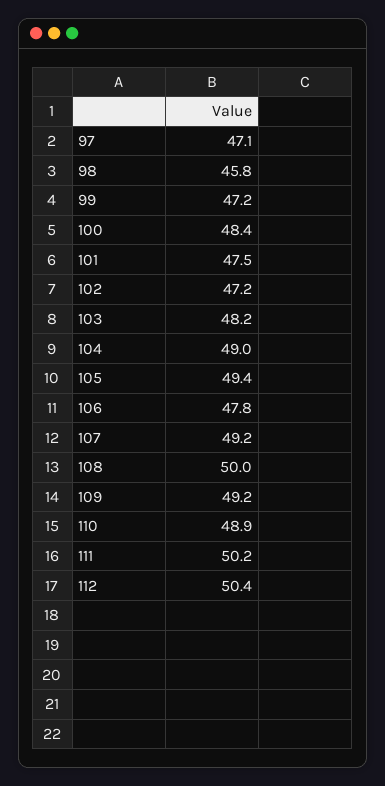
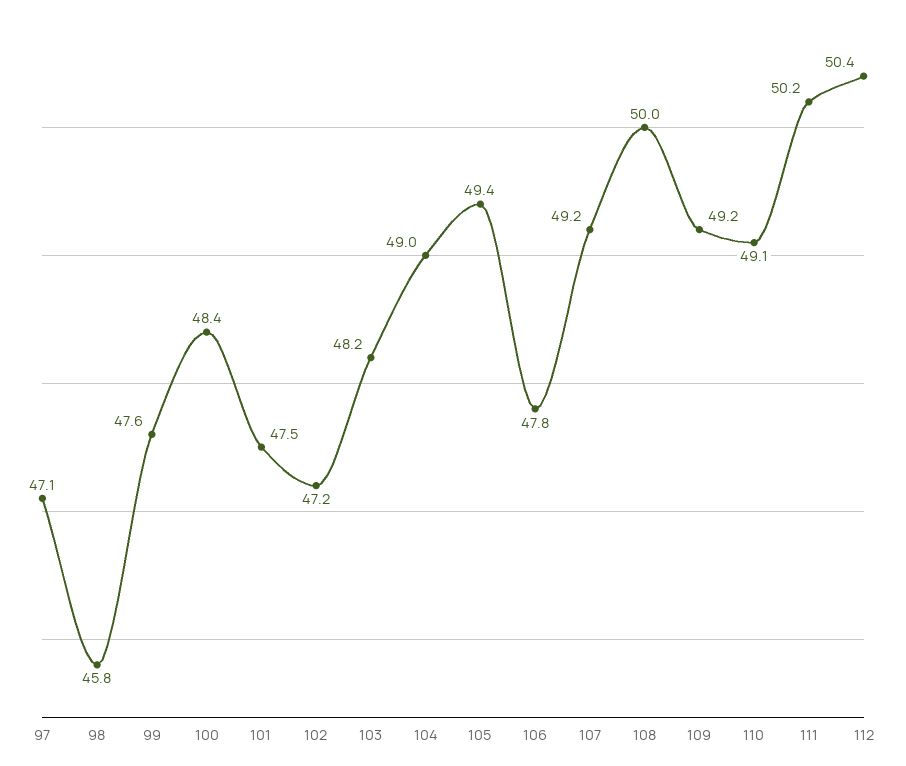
99: 47.2 -> 47.6
110: 48.9 -> 49.1

